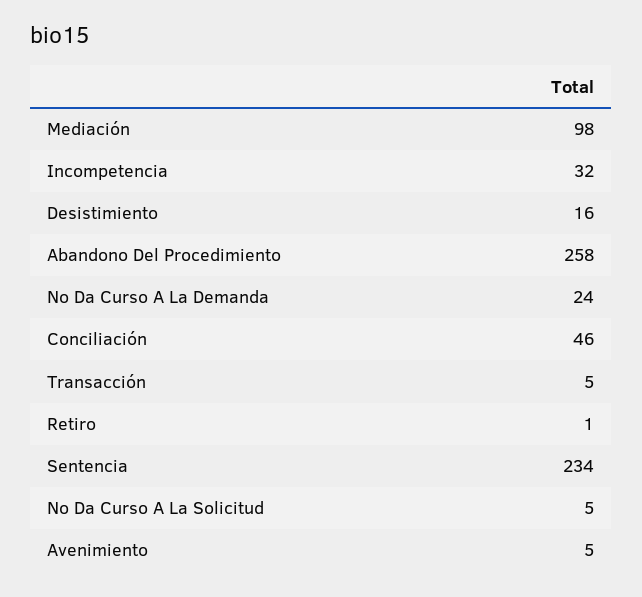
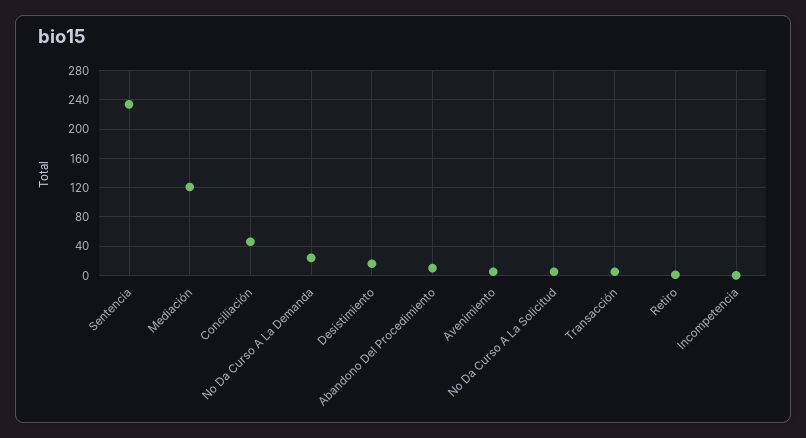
Mediación: 98 -> 120
Incompetencia: 32 -> 0
Abandono Del Procedimiento: 258 -> 10

